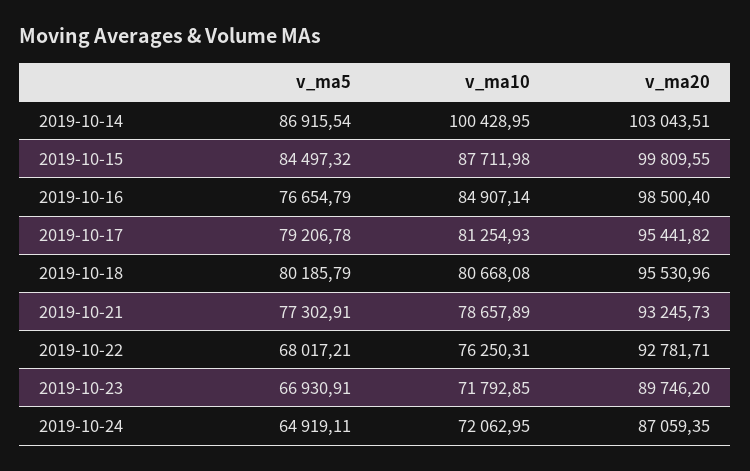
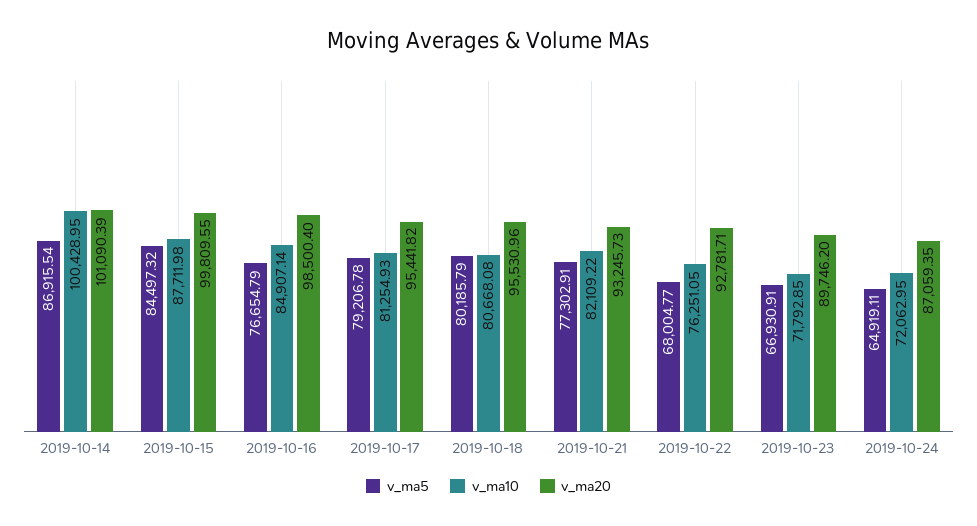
v_ma20, 2019-10-14: 103043.51 -> 101090.39
v_ma10, 2019-10-21: 78657.89 -> 82109.22
v_ma5, 2019-10-22: 68017.21 -> 68004.77
v_ma10, 2019-10-22: 76250.31 -> 76251.05

